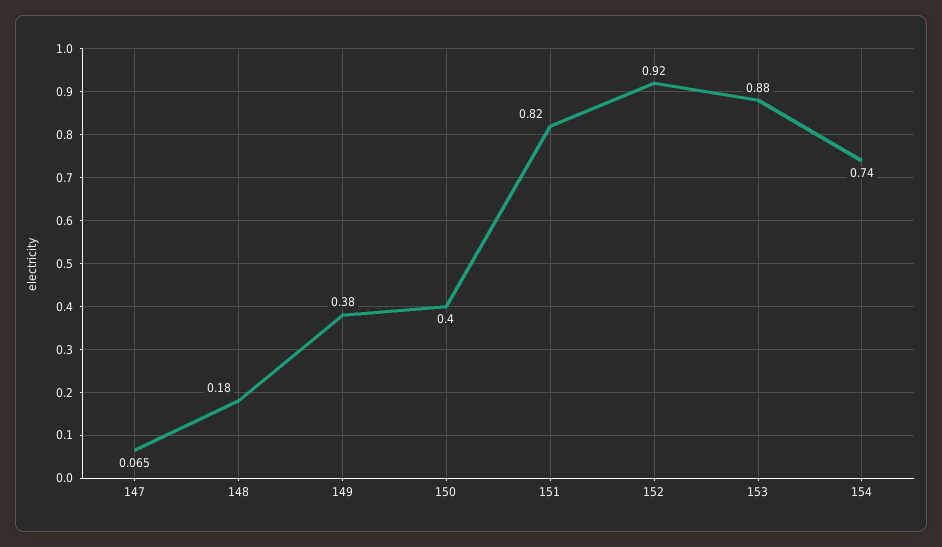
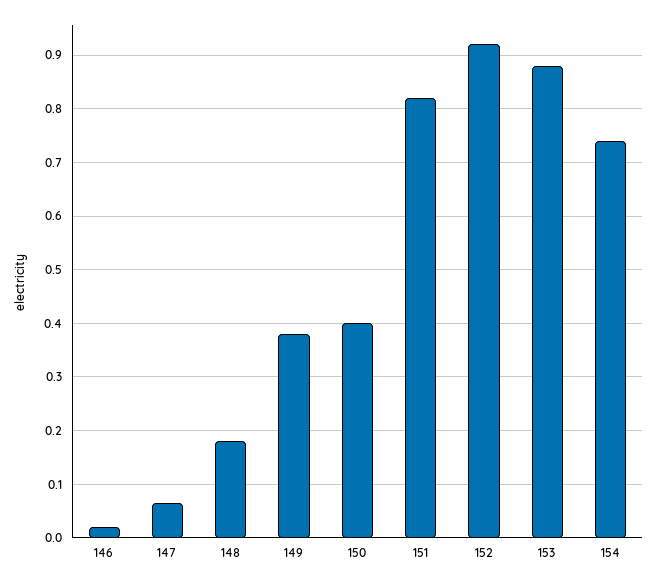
146: none -> 0.02

